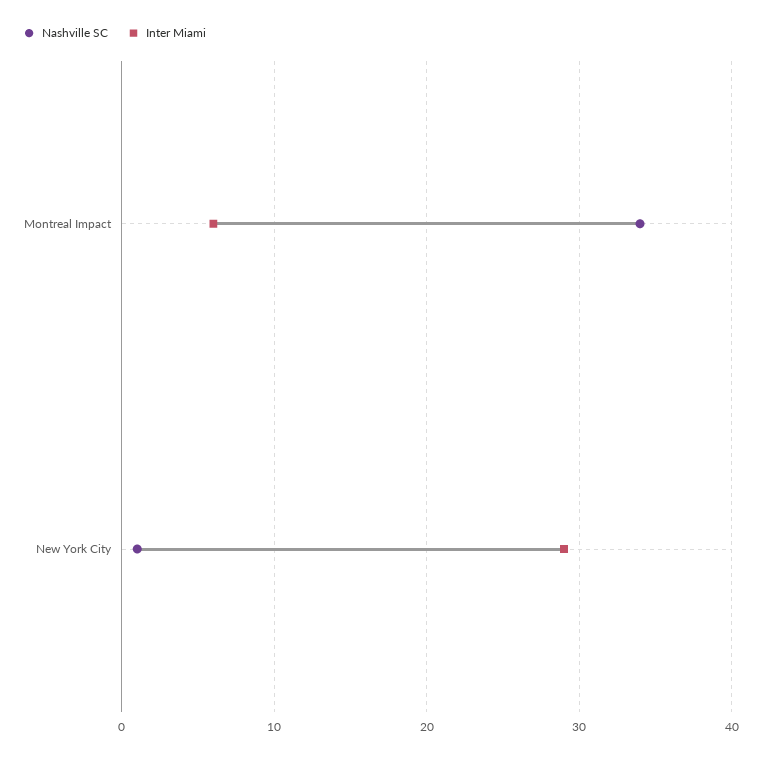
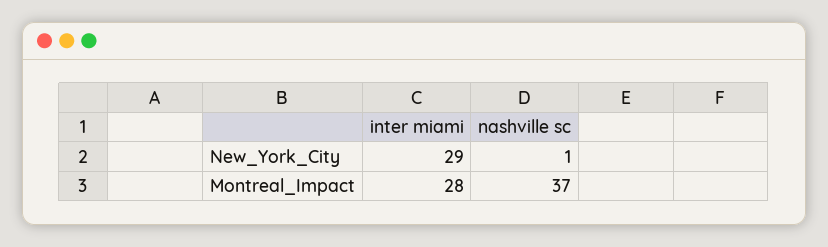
Nashville SC, Montreal Impact: 34 -> 37
Inter Miami, Montreal Impact: 6 -> 28

